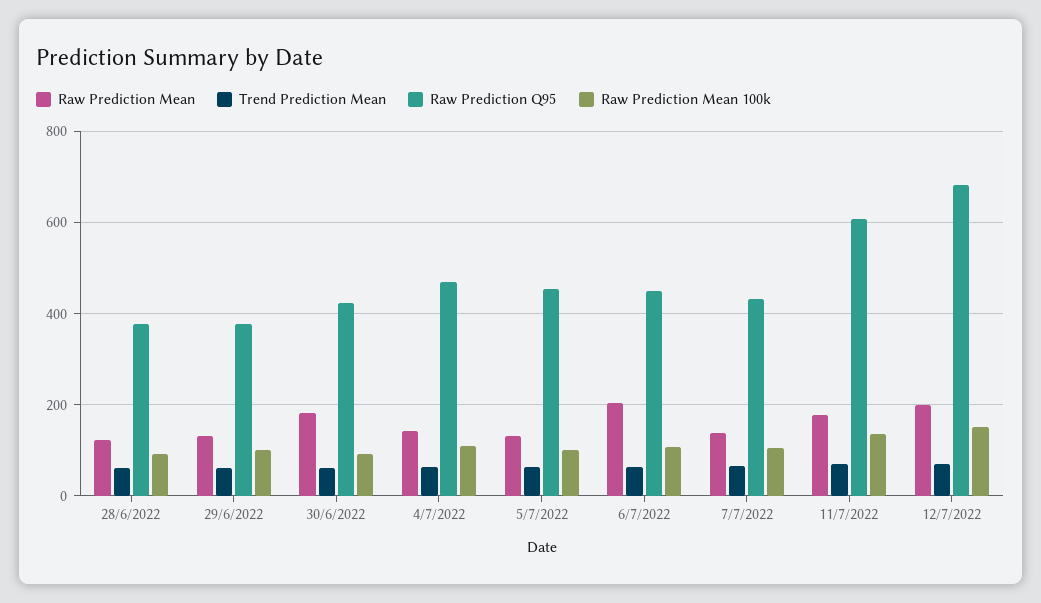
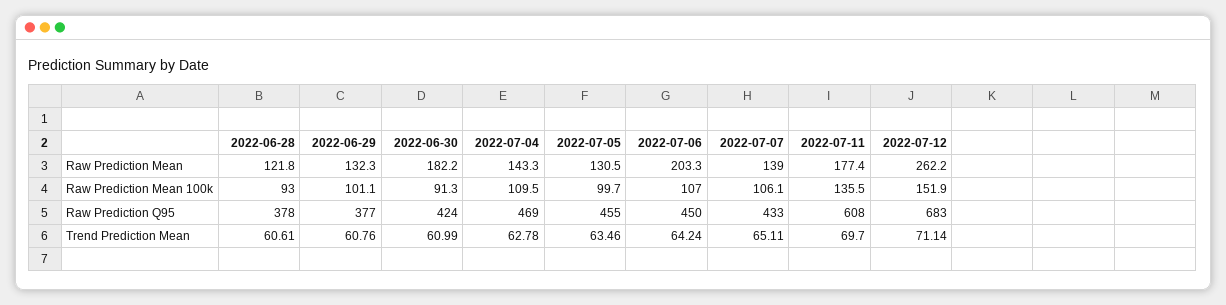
Raw Prediction Mean, 12/7/2022: 200 -> 262.2

